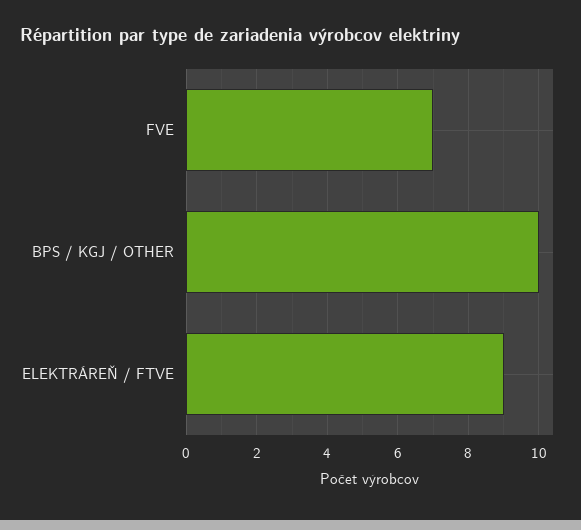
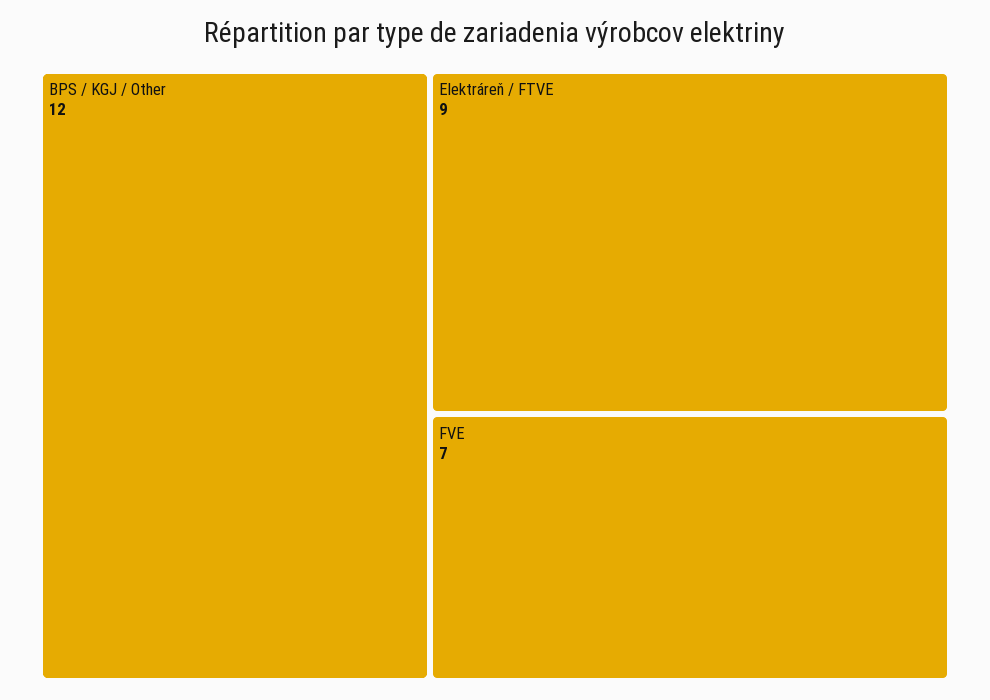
BPS / KGJ / OTHER: 10 -> 12

